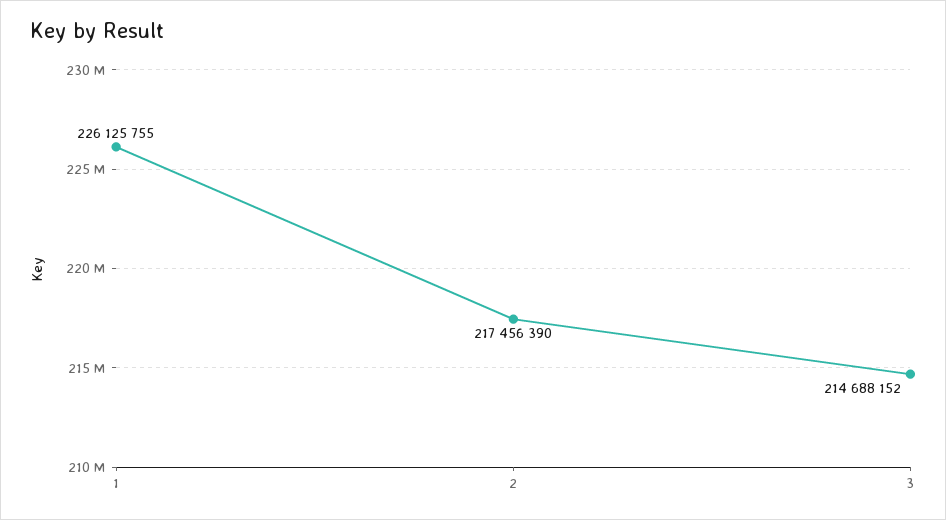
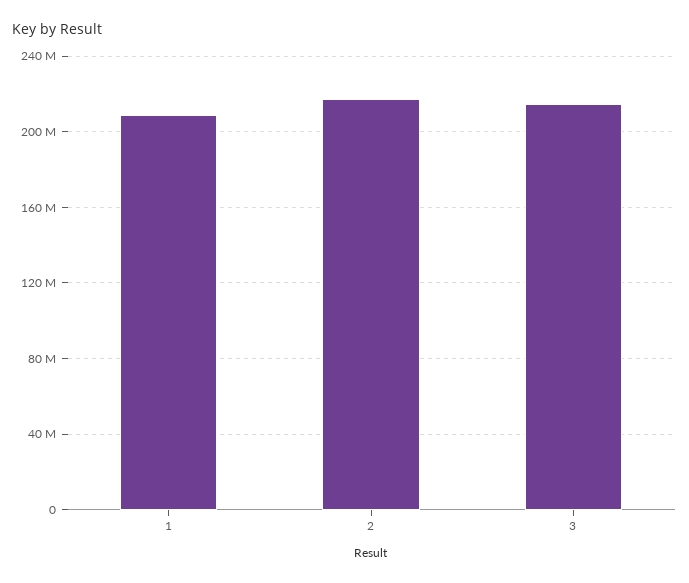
1: 226125755 -> 210000000

